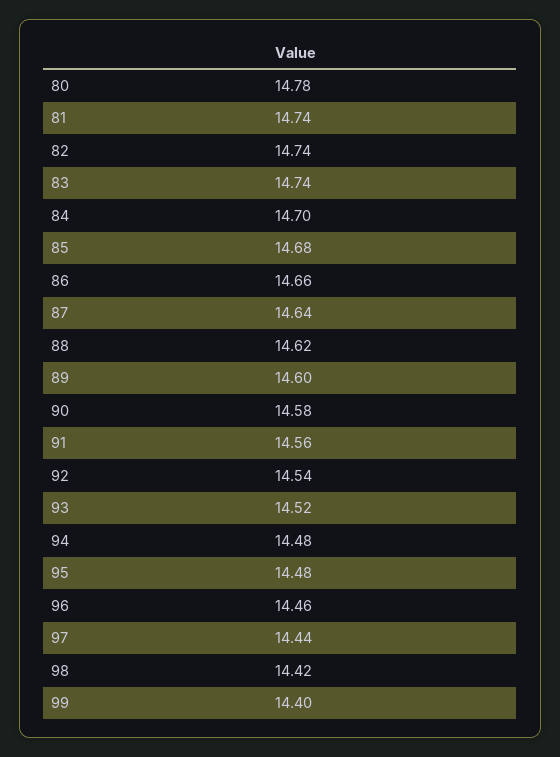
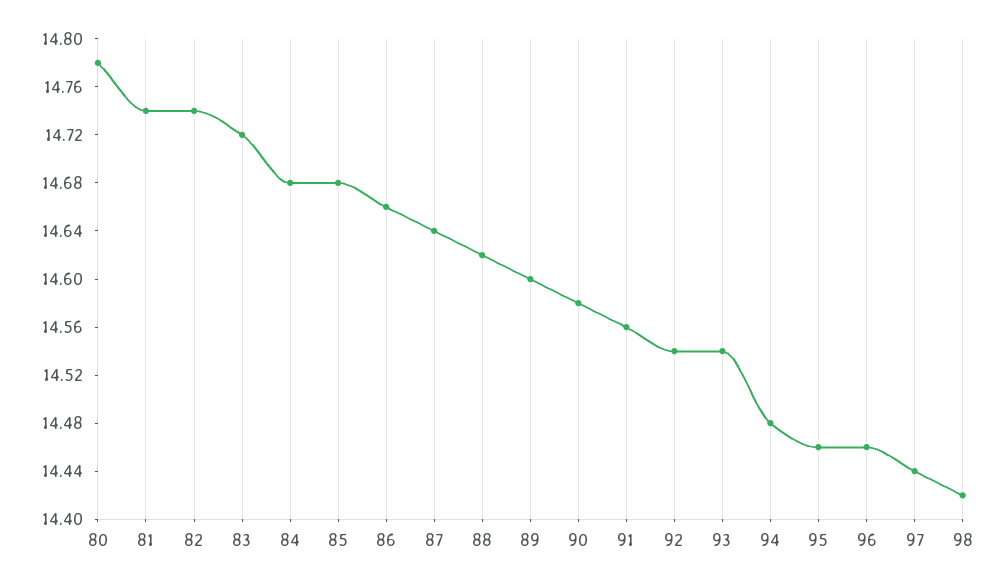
83: 14.74 -> 14.72
84: 14.7 -> 14.68
93: 14.52 -> 14.54
95: 14.48 -> 14.46
99: 14.4 -> none

